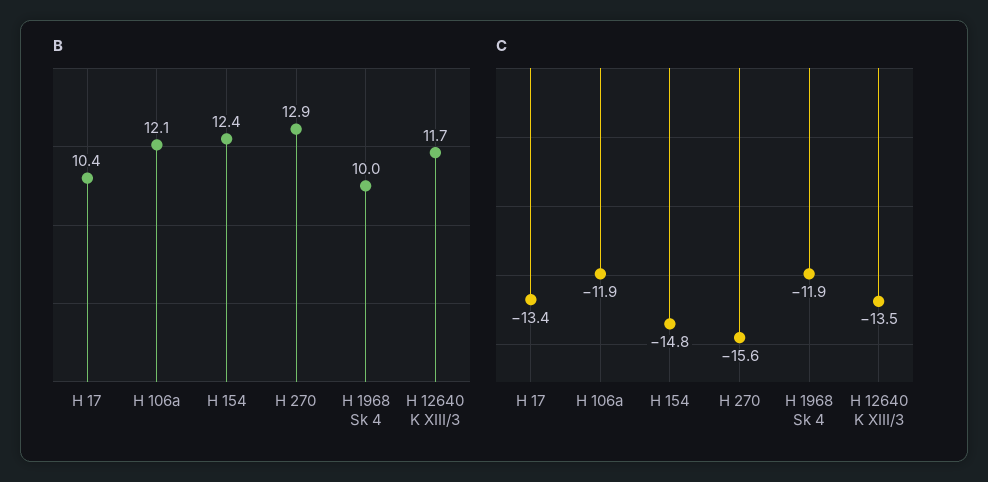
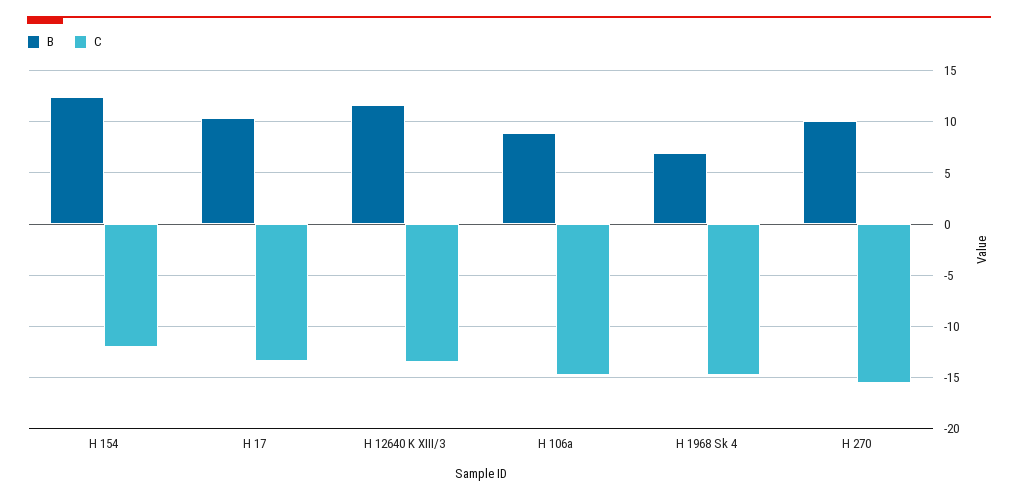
B, H 106a: 12.1 -> 9
B, H 270: 12.9 -> 10
B, H 1968 Sk 4: 10 -> 7
C, H 106a: -11.9 -> -15
C, H 154: -14.8 -> -12
C, H 1968 Sk 4: -11.9 -> -15

